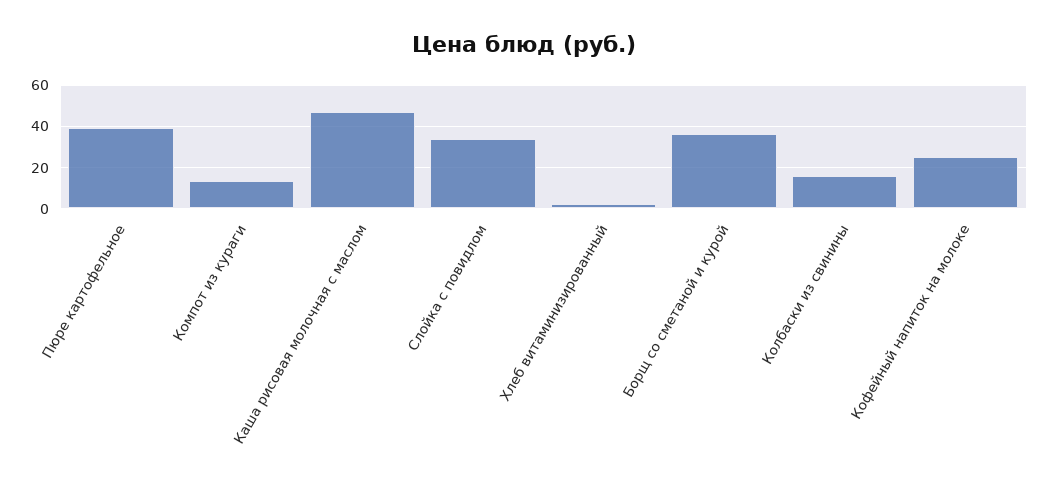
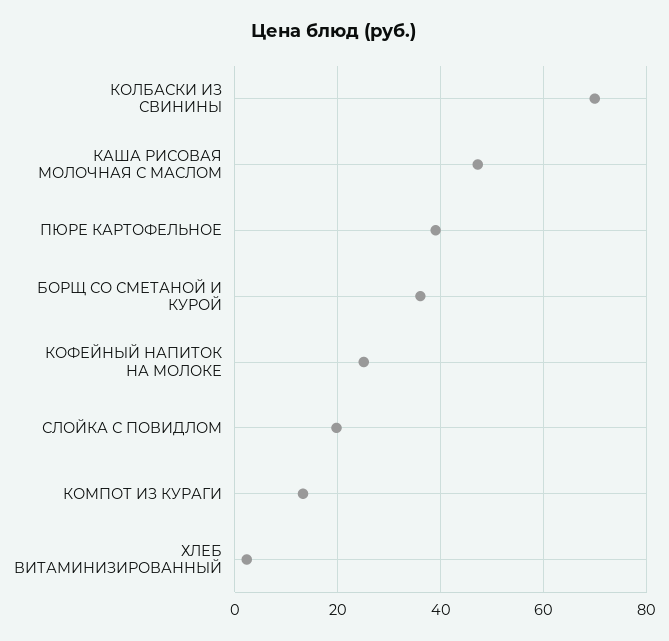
Слойка с повидлом: 35 -> 20
Колбаски из свинины: 15 -> 70

